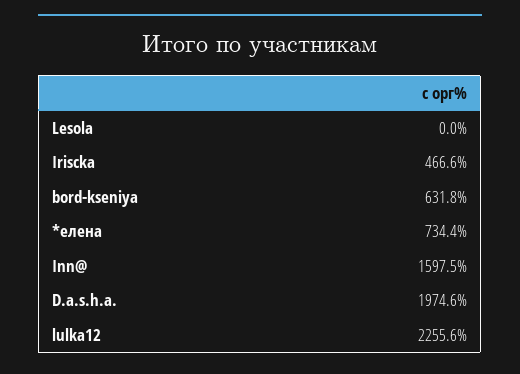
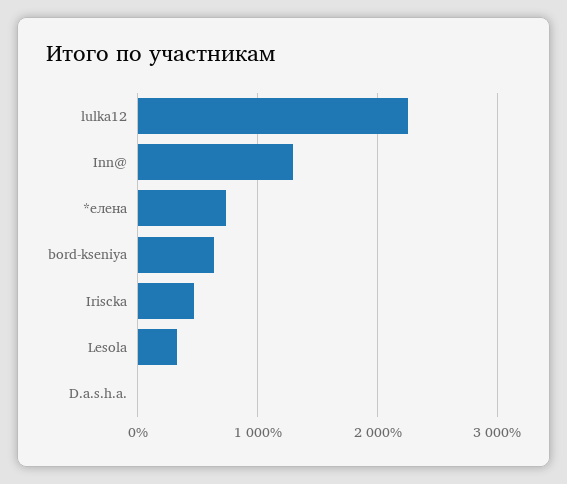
Lesola: 0 -> 300
Inn@: 1597.5 -> 1300
D.a.s.h.a.: 1974.6 -> 0

